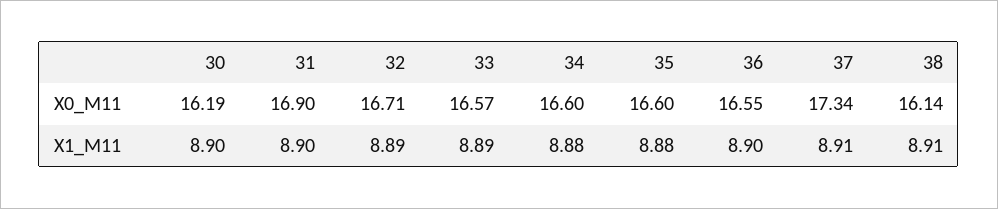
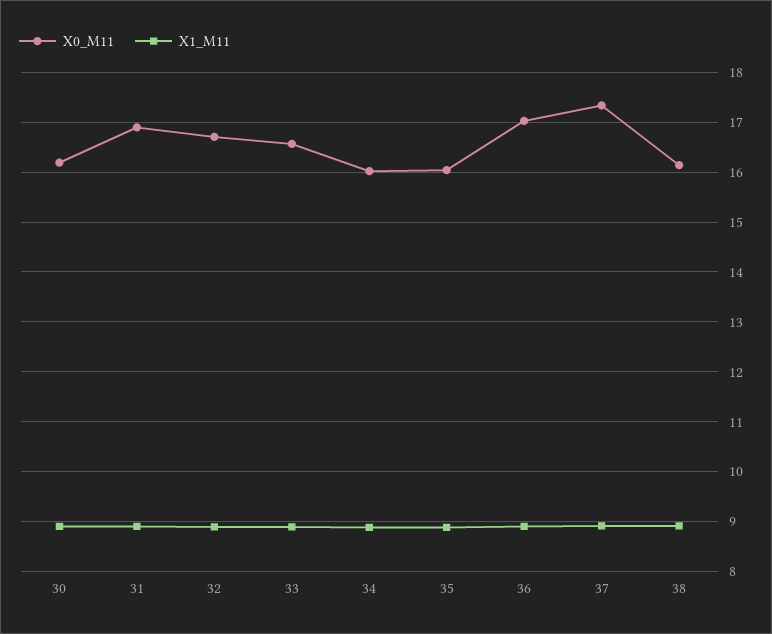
X0_M11, 34: 16.6 -> 16
X0_M11, 35: 16.6 -> 16
X0_M11, 36: 16.55 -> 17

